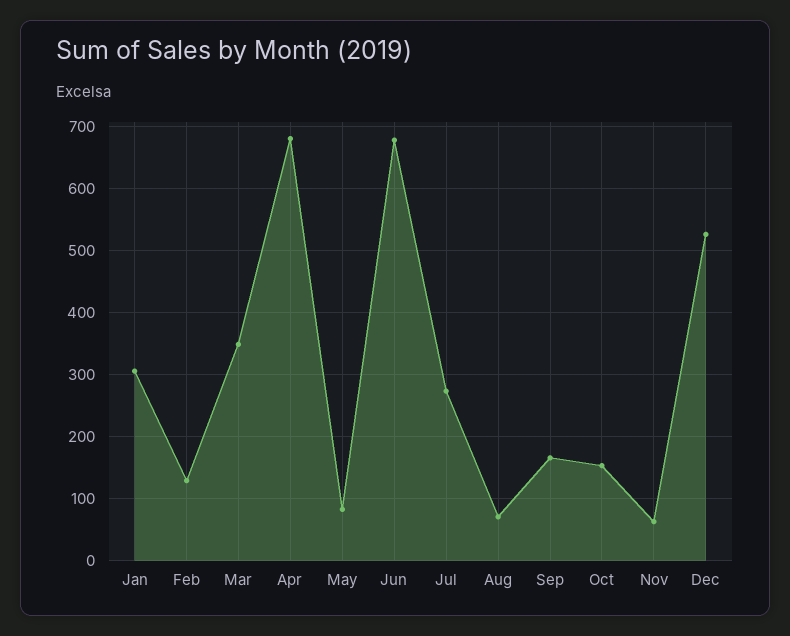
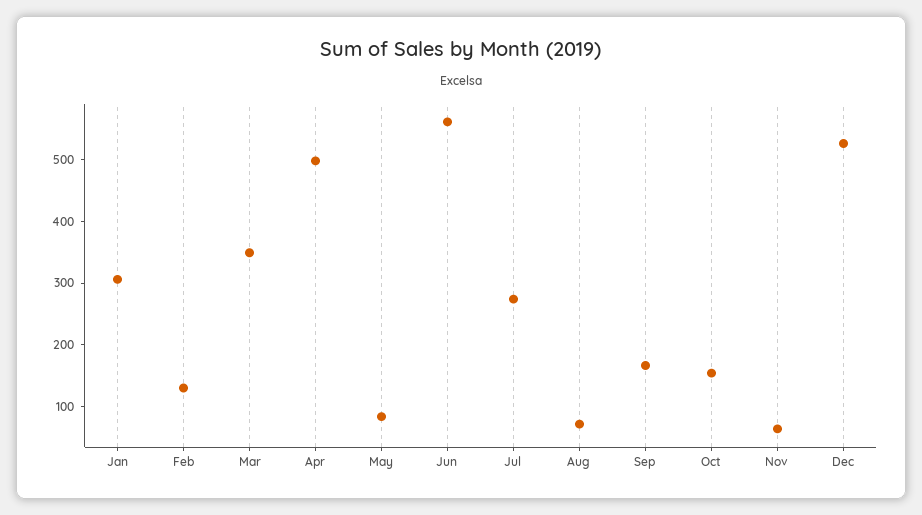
Apr: 680 -> 500
Jun: 680 -> 560

